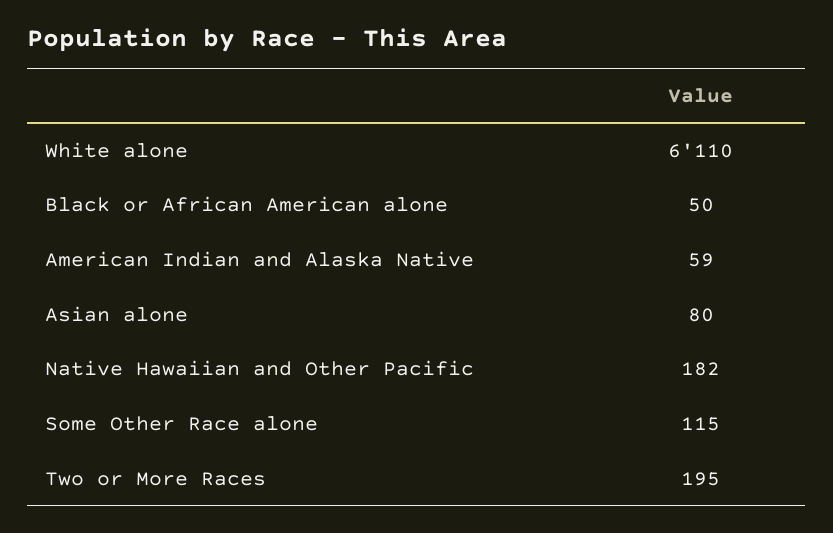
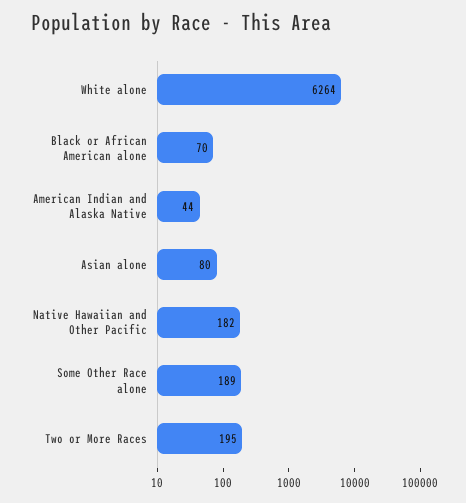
White alone: 6110 -> 6264
Black or African American alone: 50 -> 70
American Indian and Alaska Native: 59 -> 44
Some Other Race alone: 115 -> 189

